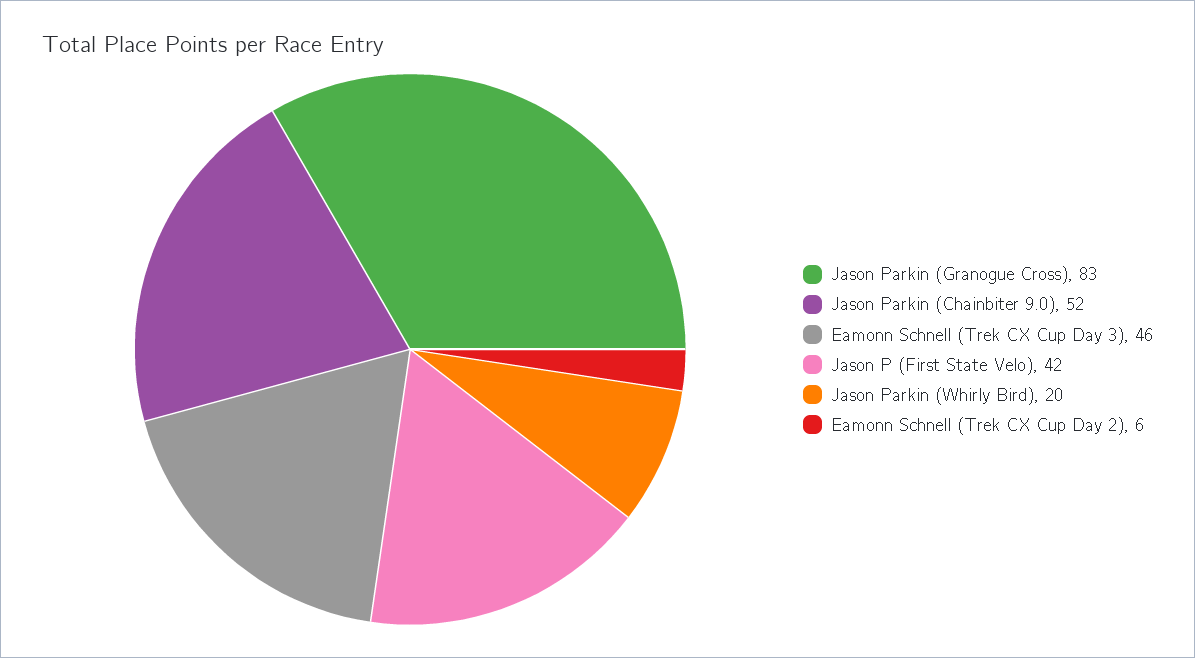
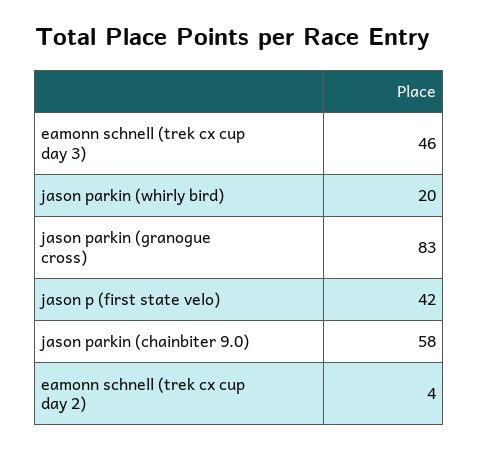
Jason Parkin (Chainbiter 9.0): 52 -> 58
Eamonn Schnell (Trek CX Cup Day 2): 6 -> 4

